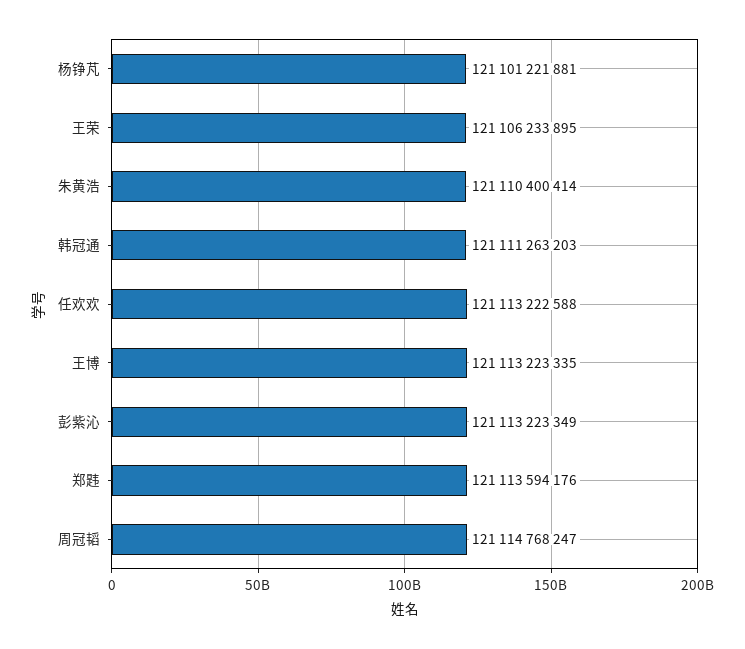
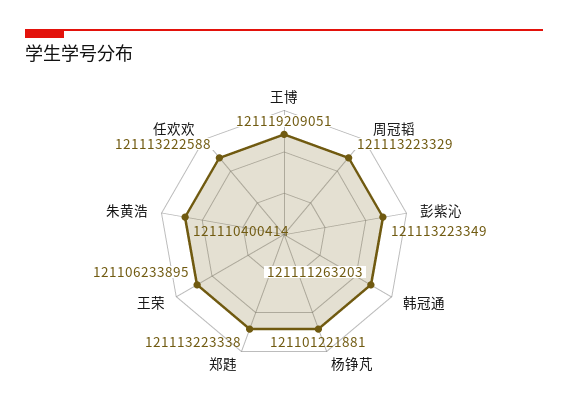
王博: 121113223335 -> 121119209051
郑韪: 121113594176 -> 121113223338
周冠韬: 121114768247 -> 121113223329

